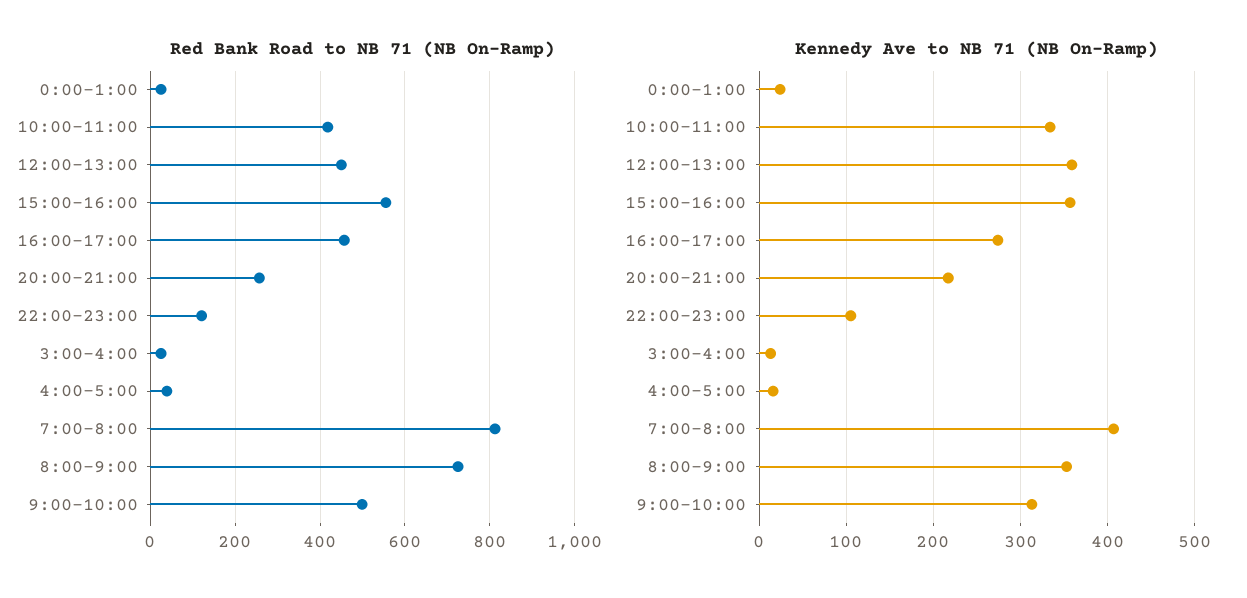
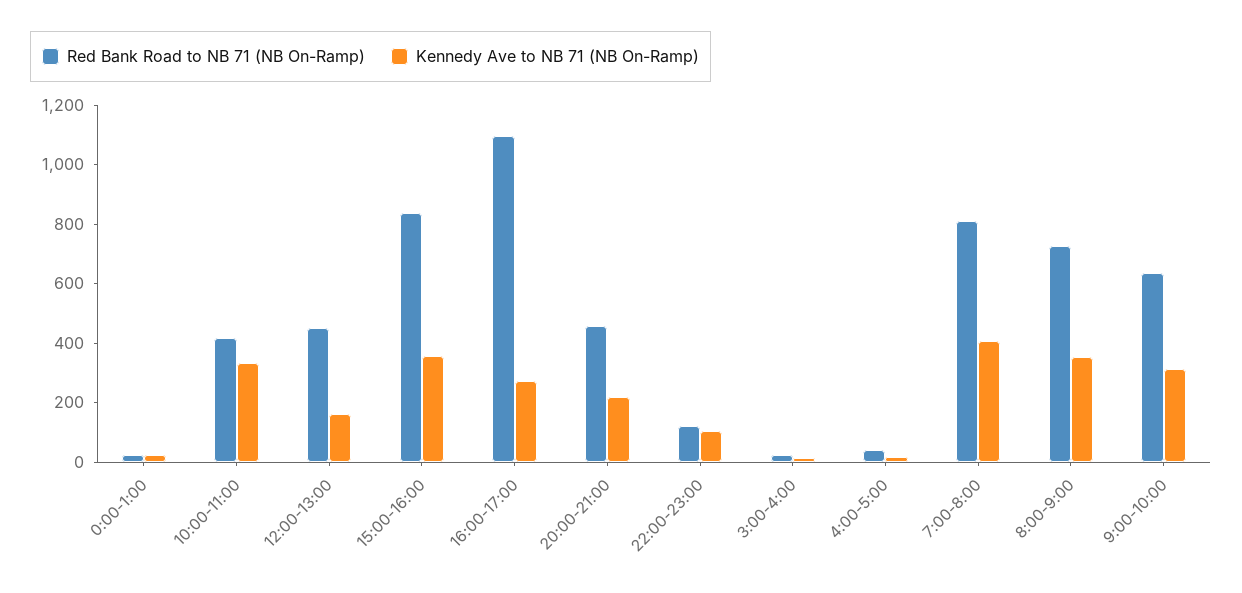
Red Bank Road to NB 71 (NB On-Ramp), 15:00-16:00: 560 -> 850
Red Bank Road to NB 71 (NB On-Ramp), 16:00-17:00: 460 -> 1100
Red Bank Road to NB 71 (NB On-Ramp), 20:00-21:00: 260 -> 450
Red Bank Road to NB 71 (NB On-Ramp), 9:00-10:00: 500 -> 650
Kennedy Ave to NB 71 (NB On-Ramp), 12:00-13:00: 360 -> 150

